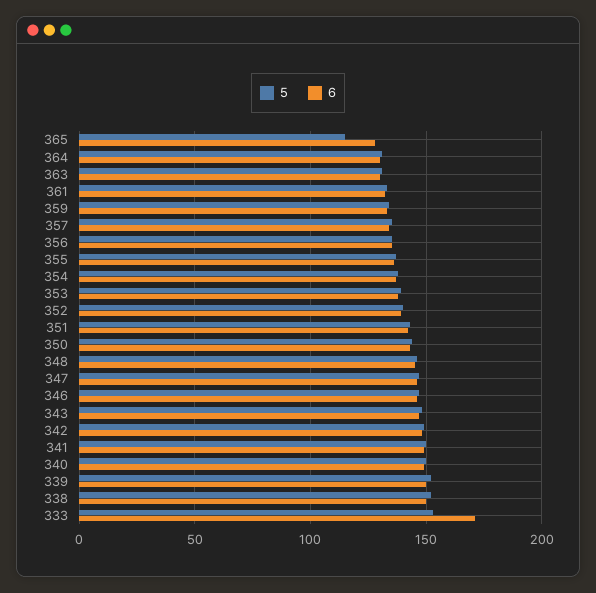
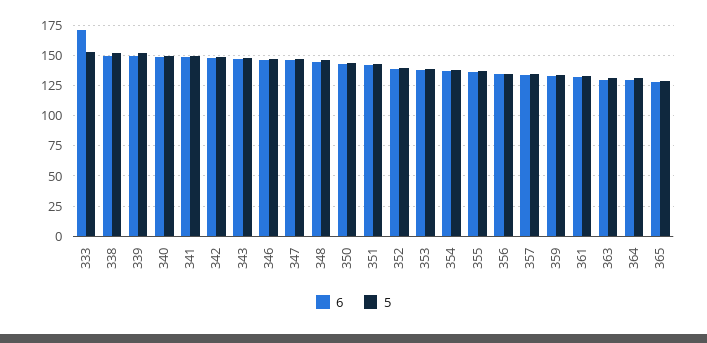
5, 365: 115 -> 130

